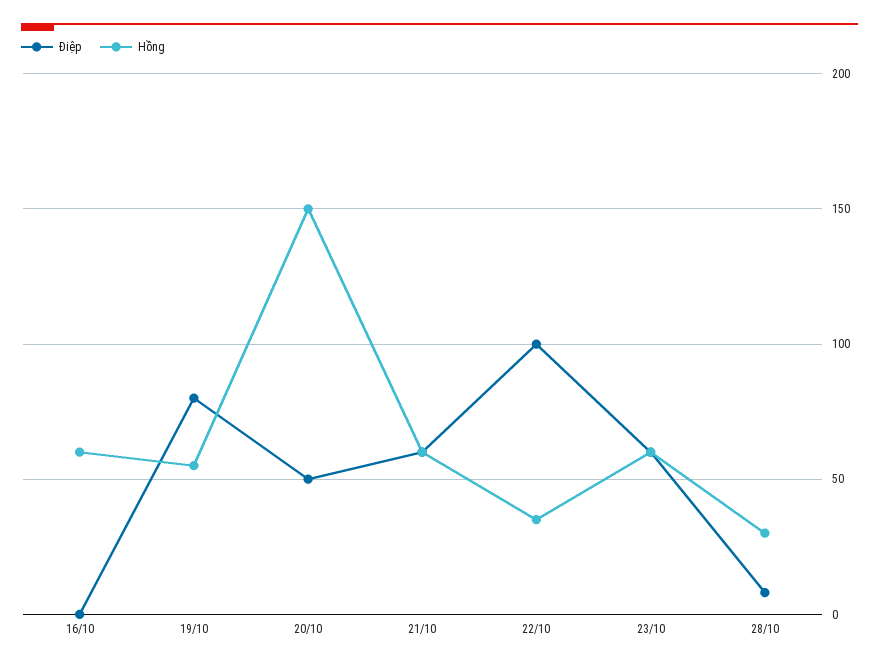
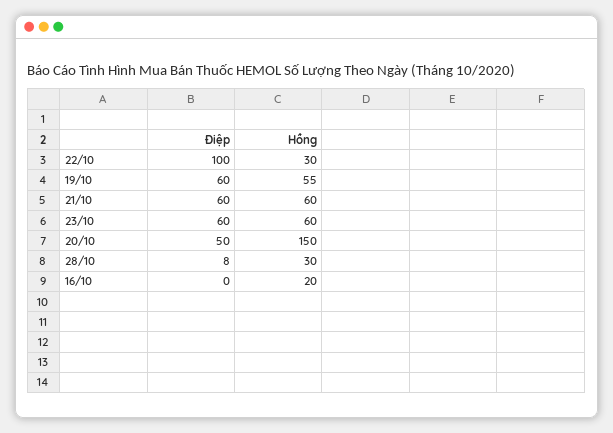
Hồng, 16/10: 60 -> 20
Điệp, 19/10: 80 -> 60
Hồng, 22/10: 35 -> 30

